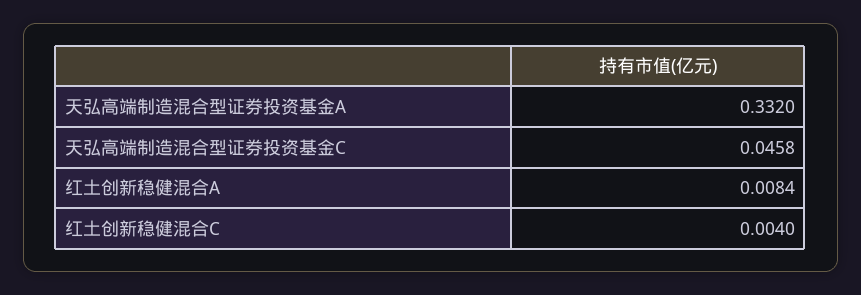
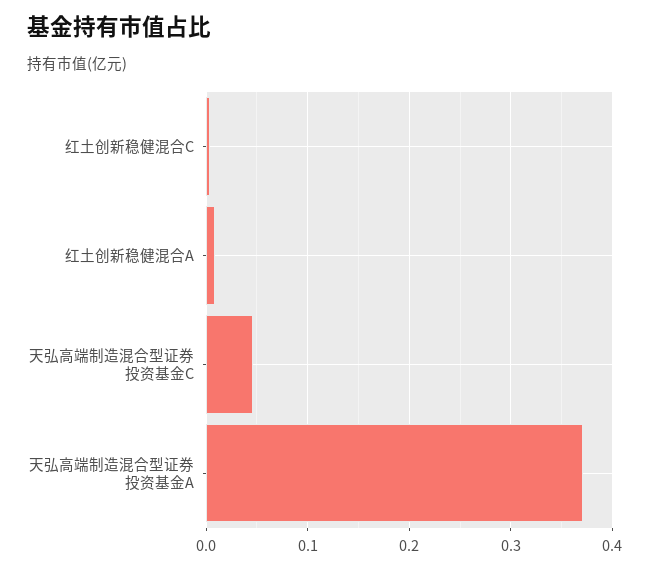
天弘高端制造混合型证券投资基金A: 0.332 -> 0.37

